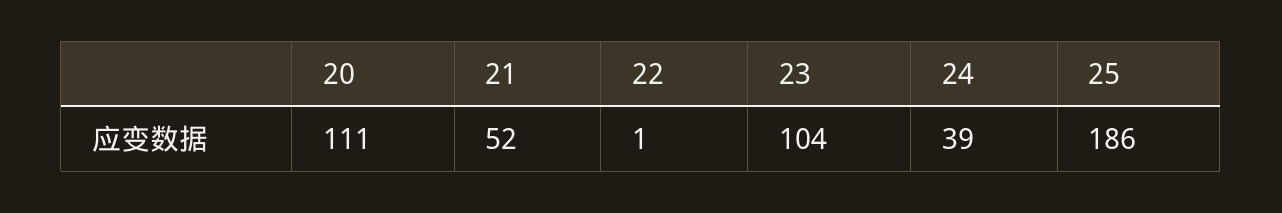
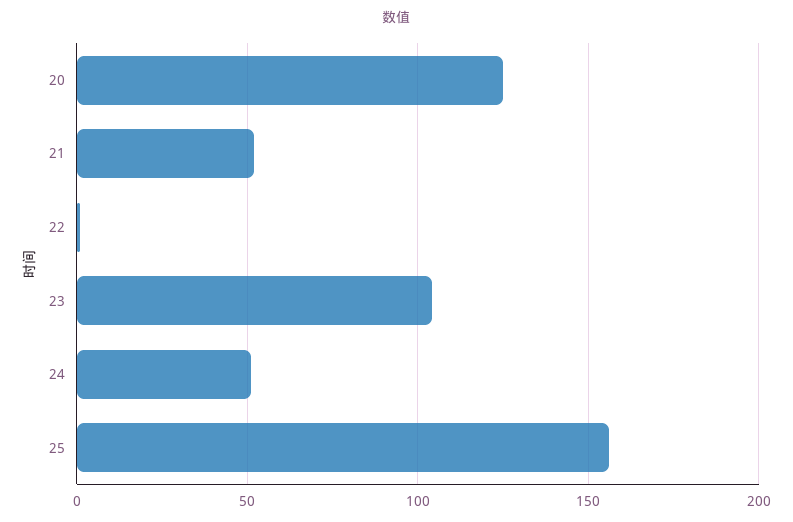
20: 111 -> 125
24: 39 -> 50
25: 186 -> 155

